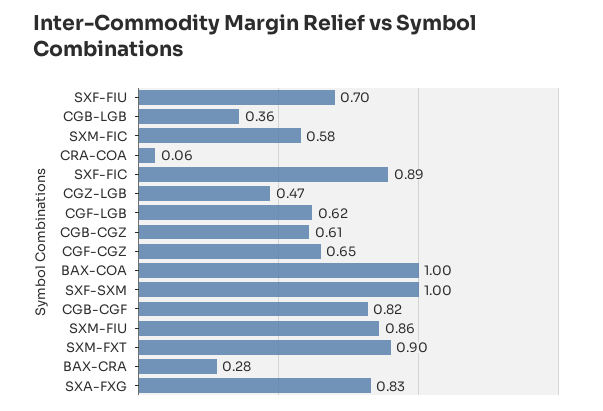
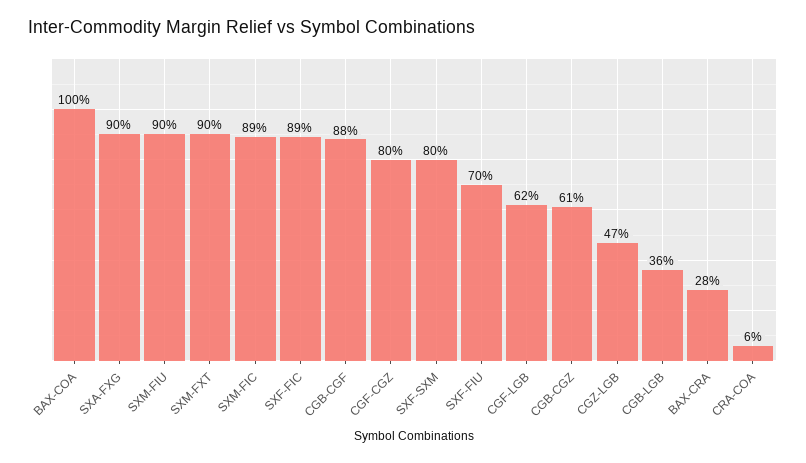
SXM-FIC: 0.58 -> 0.89
CGF-CGZ: 0.65 -> 0.8
SXF-SXM: 1 -> 0.8
CGB-CGF: 0.82 -> 0.88
SXM-FIU: 0.86 -> 0.9
SXA-FXG: 0.83 -> 0.9

